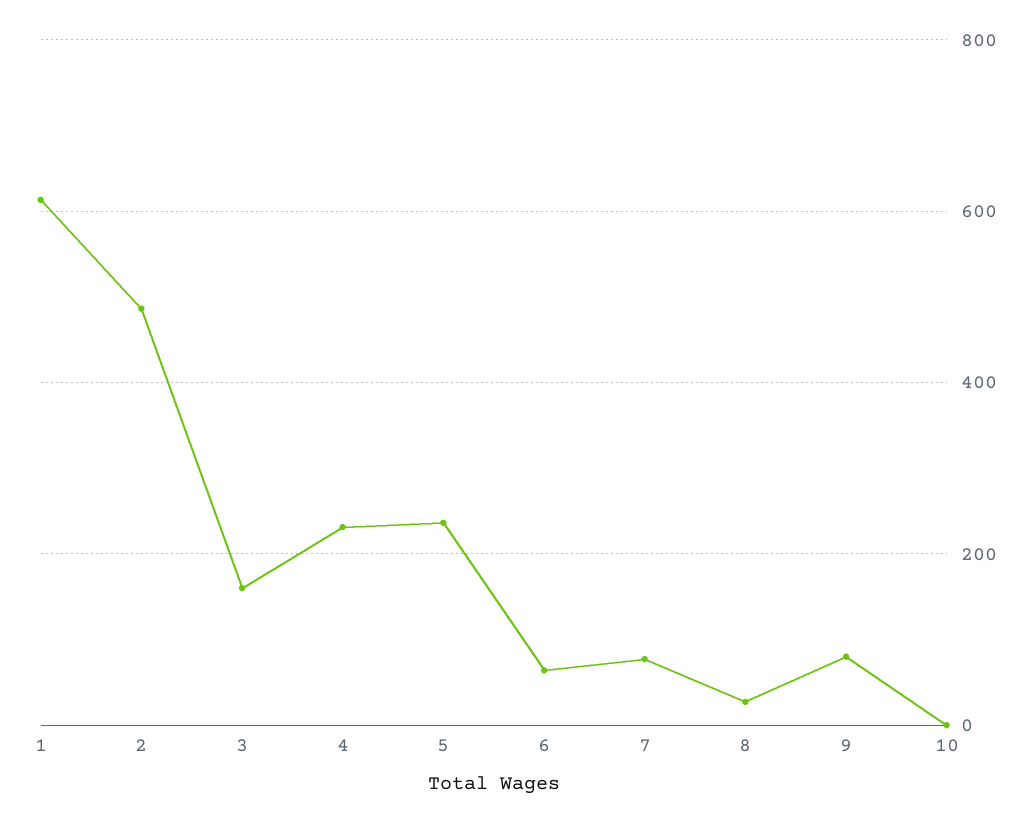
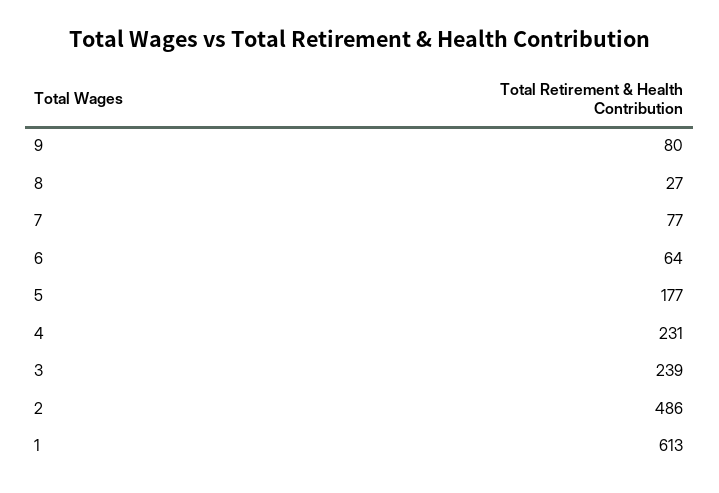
3: 160 -> 239
5: 240 -> 177
10: 0 -> none

